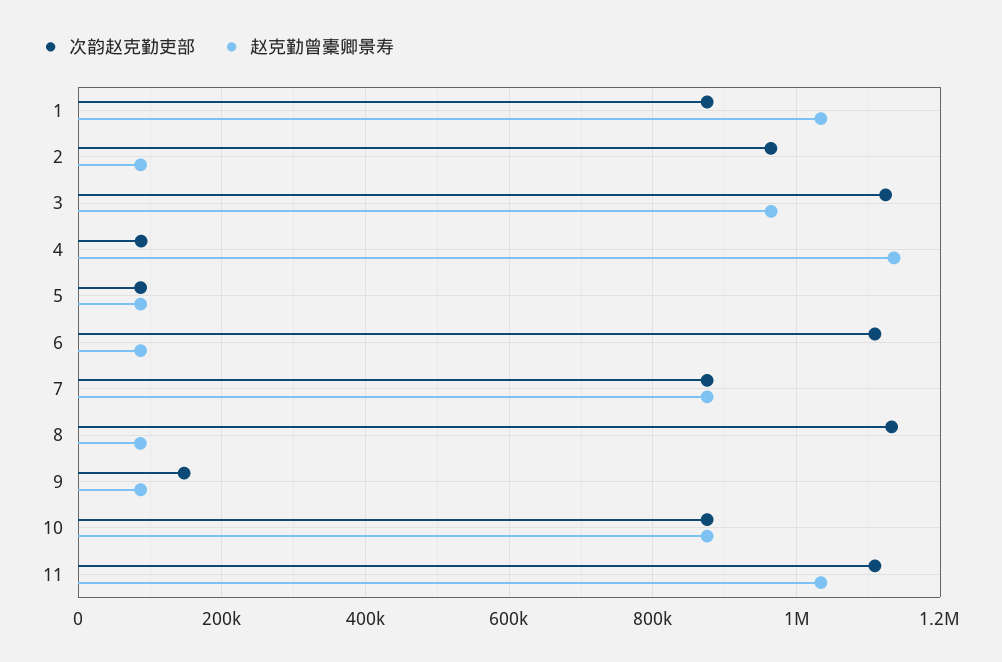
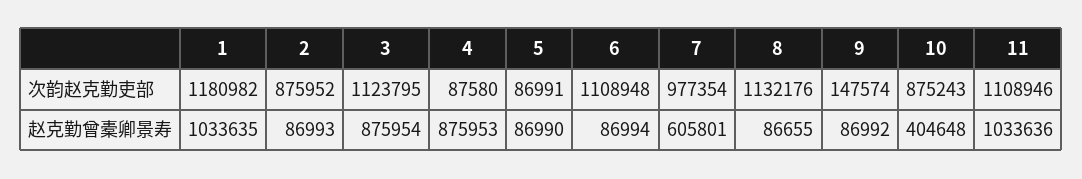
次韵赵克勤吏部, 1: 880000 -> 1180982
次韵赵克勤吏部, 2: 960000 -> 875952
赵克勤曾橐卿景寿, 3: 960000 -> 875954
赵克勤曾橐卿景寿, 4: 1140000 -> 875953
次韵赵克勤吏部, 7: 880000 -> 977354
赵克勤曾橐卿景寿, 7: 880000 -> 605801
赵克勤曾橐卿景寿, 10: 880000 -> 404648

